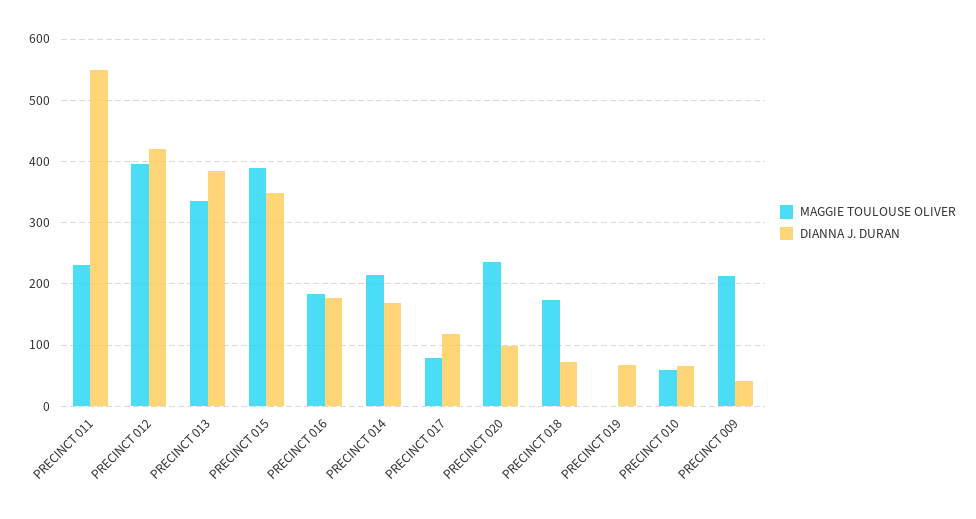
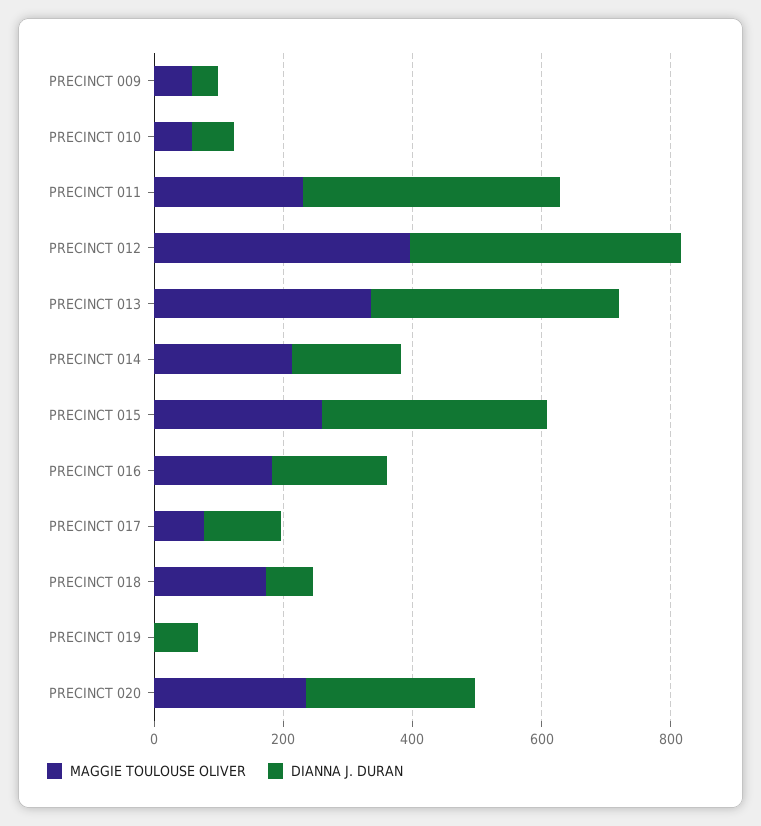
DIANNA J. DURAN, PRECINCT 011: 550 -> 400
MAGGIE TOULOUSE OLIVER, PRECINCT 015: 390 -> 250
DIANNA J. DURAN, PRECINCT 020: 100 -> 250
MAGGIE TOULOUSE OLIVER, PRECINCT 009: 210 -> 50

